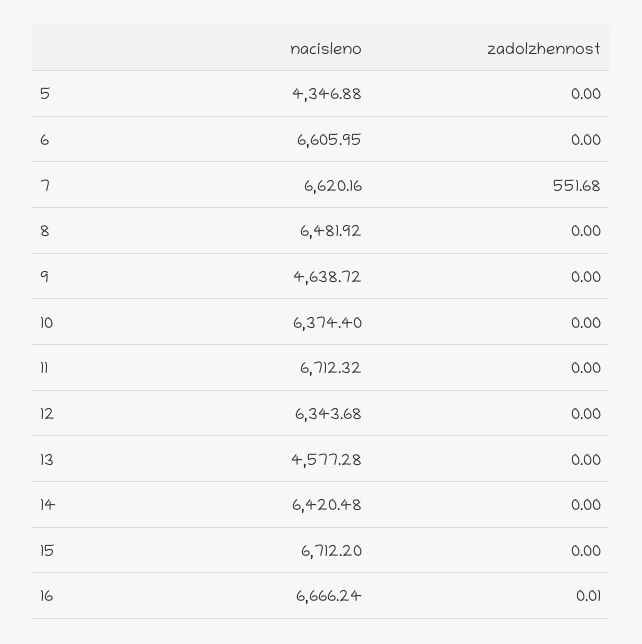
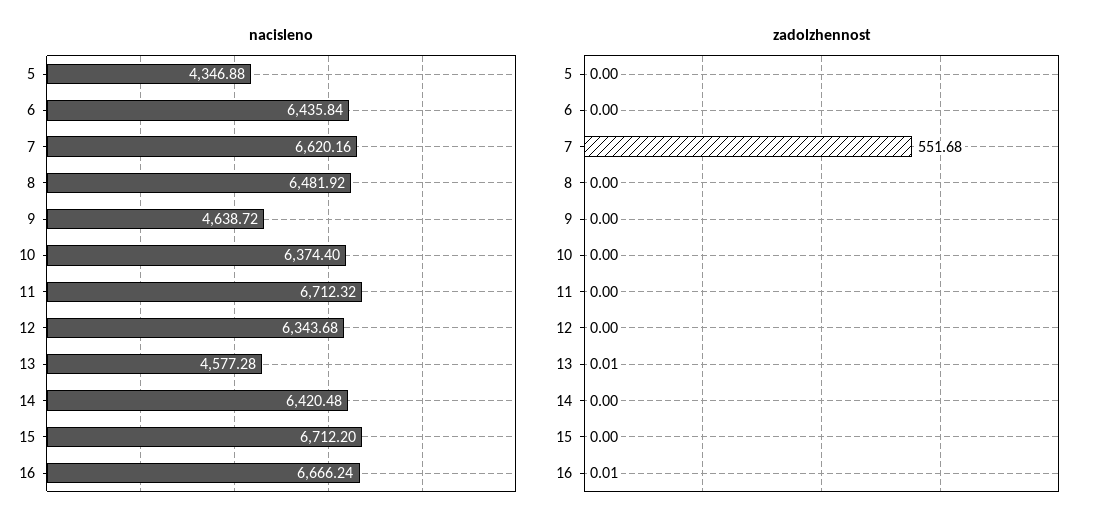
nacisleno, 6: 6605.95 -> 6435.84
zadolzhennost, 13: 0 -> 0.01

